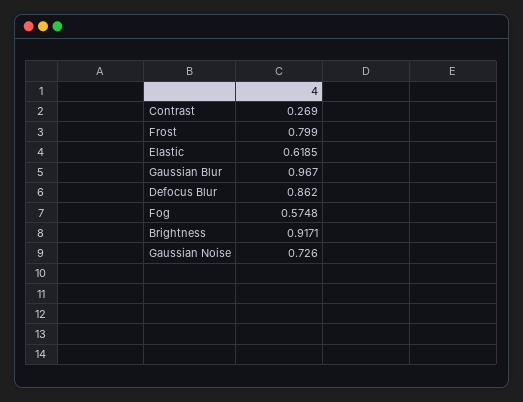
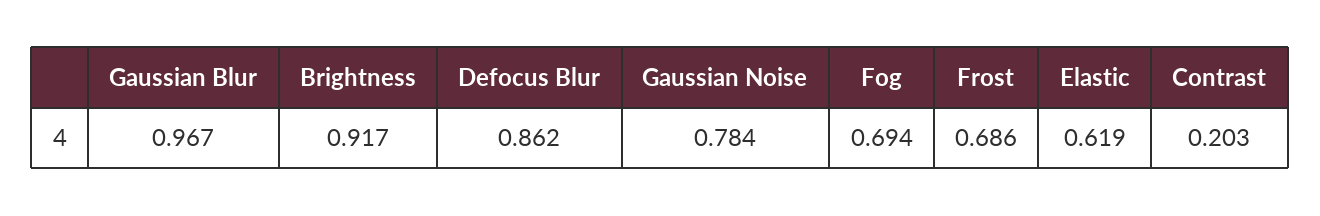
Contrast: 0.269 -> 0.203
Frost: 0.799 -> 0.686
Fog: 0.5748 -> 0.694
Gaussian Noise: 0.726 -> 0.784

